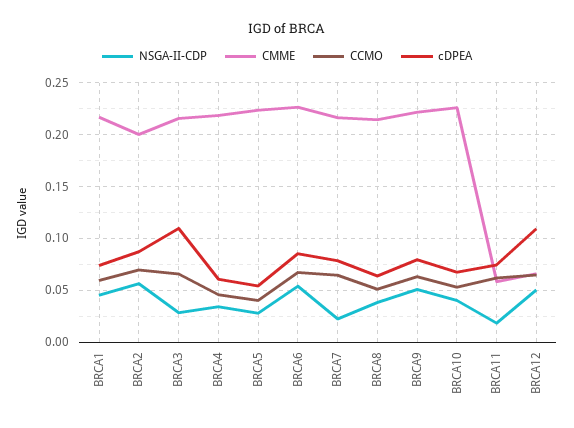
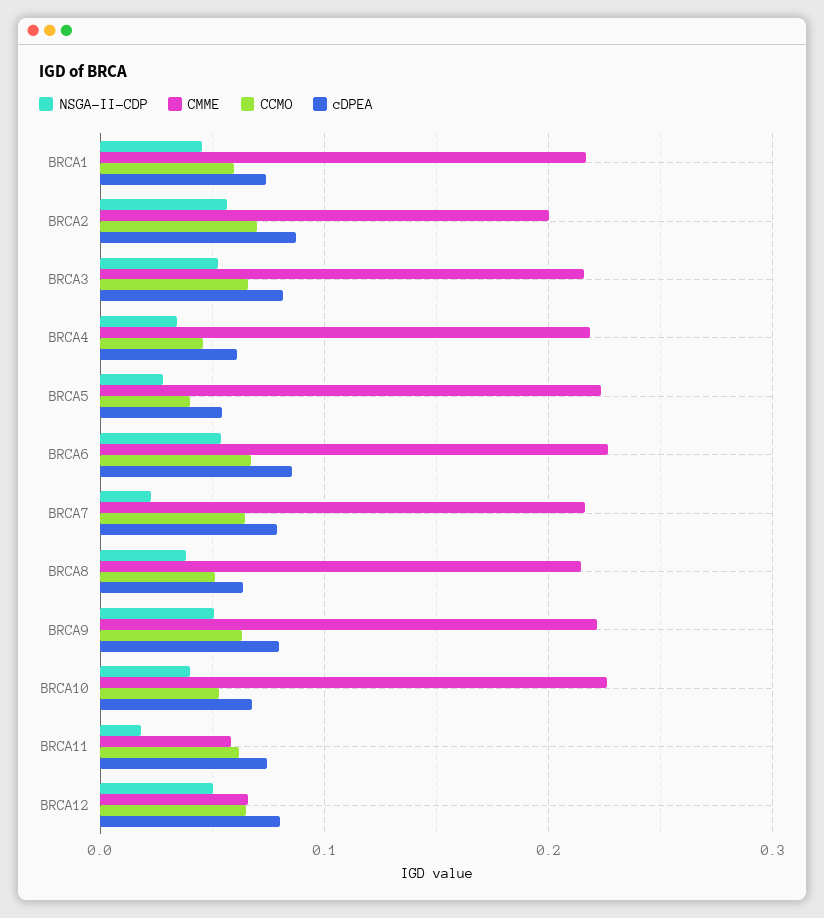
NSGA-II-CDP, BRCA3: 0.03 -> 0.05
cDPEA, BRCA3: 0.11 -> 0.08
cDPEA, BRCA12: 0.11 -> 0.08

